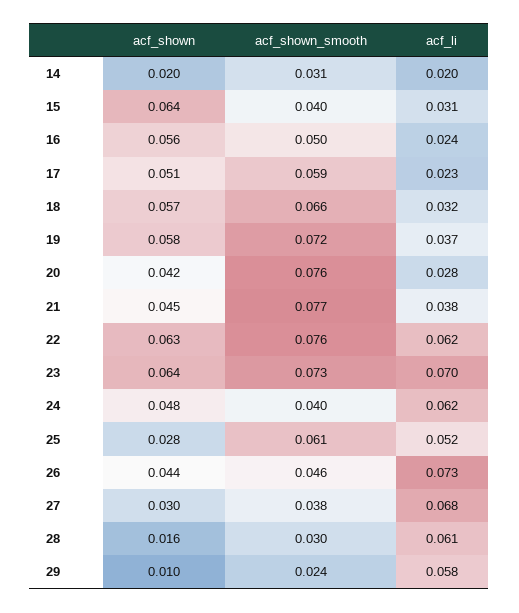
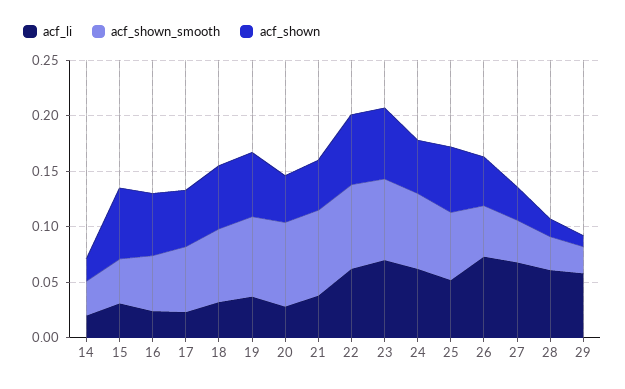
acf_shown_smooth, 24: 0.04 -> 0.07
acf_shown, 25: 0.028 -> 0.06

